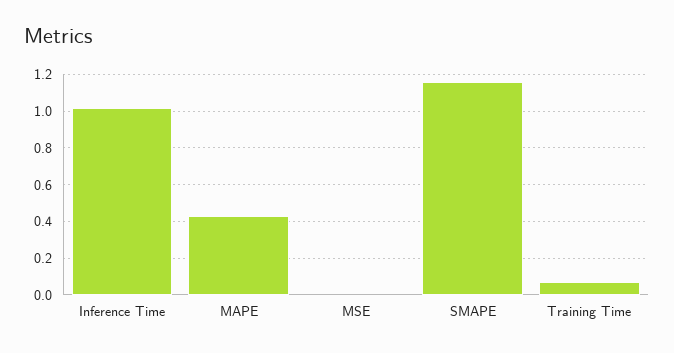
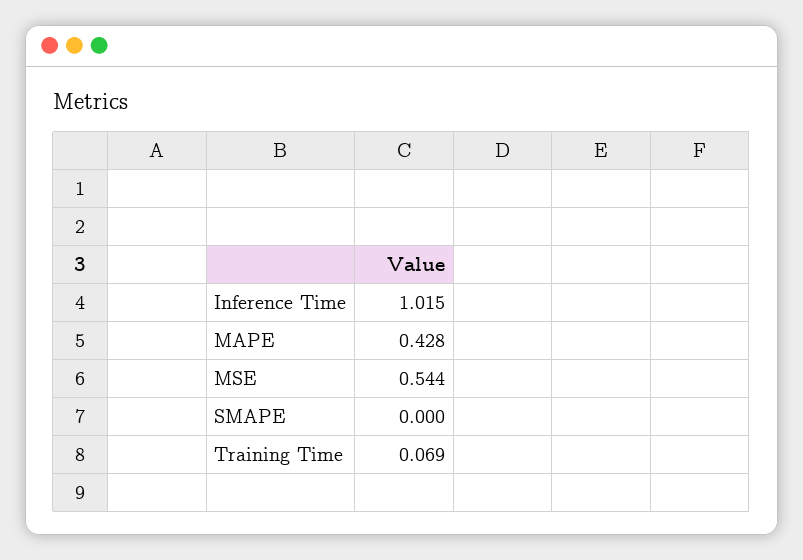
MSE: 0 -> 0.544
SMAPE: 1.15 -> 0

